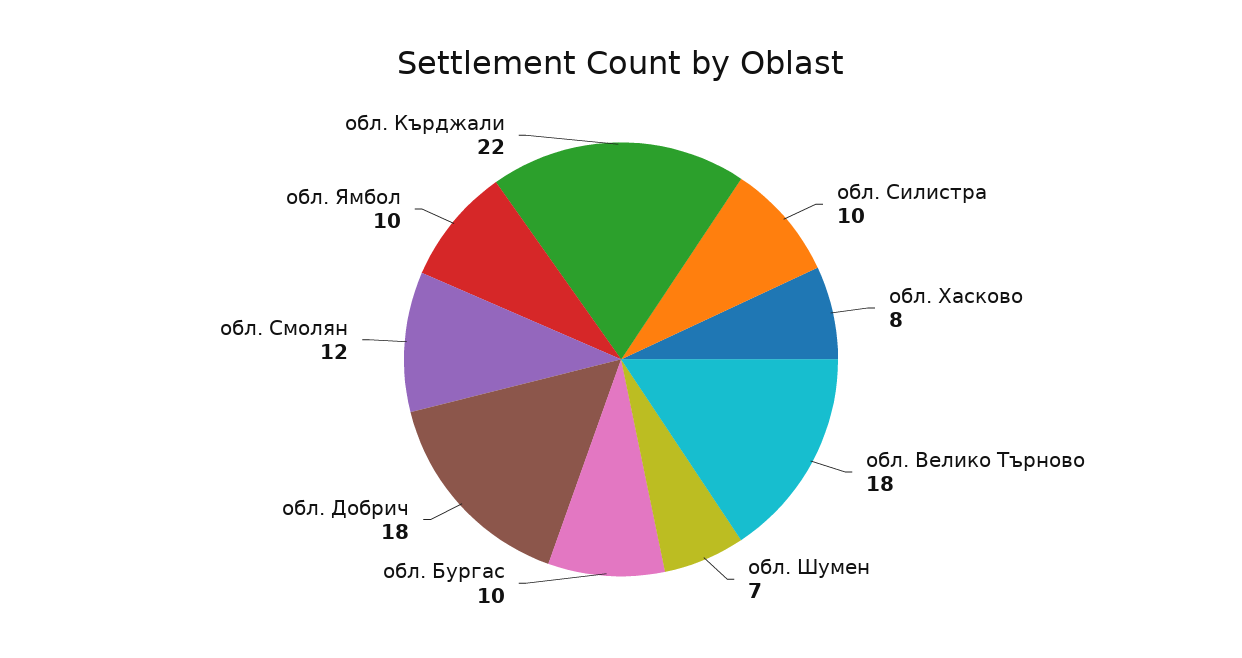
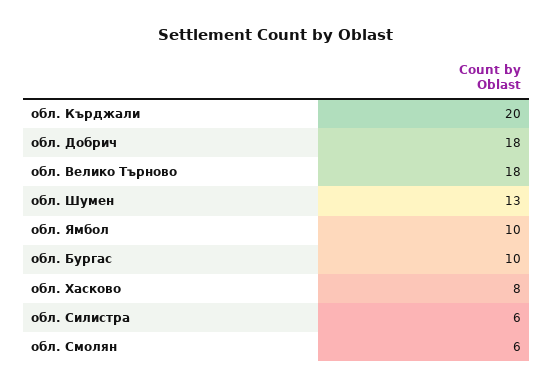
обл. Силистра: 10 -> 6
обл. Шумен: 7 -> 13
обл. Смолян: 12 -> 6
обл. Кърджали: 22 -> 20

